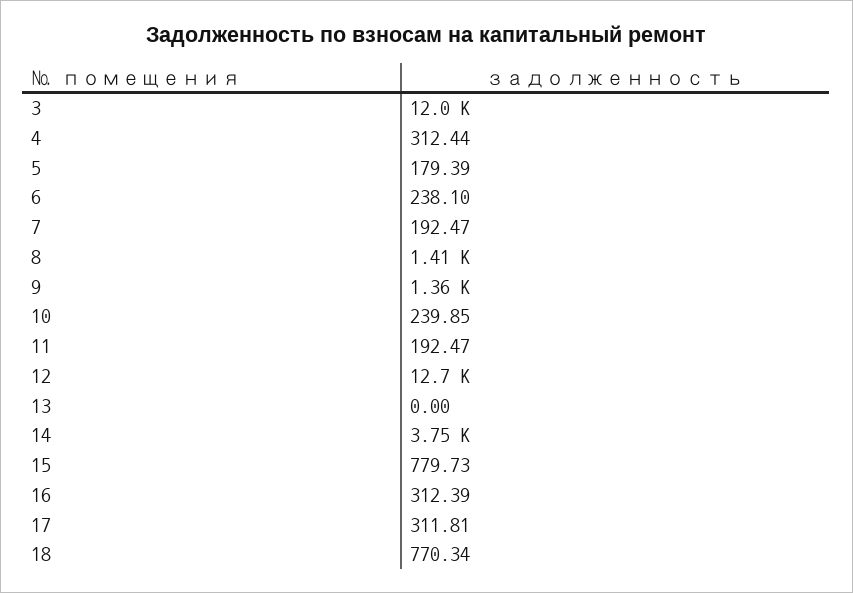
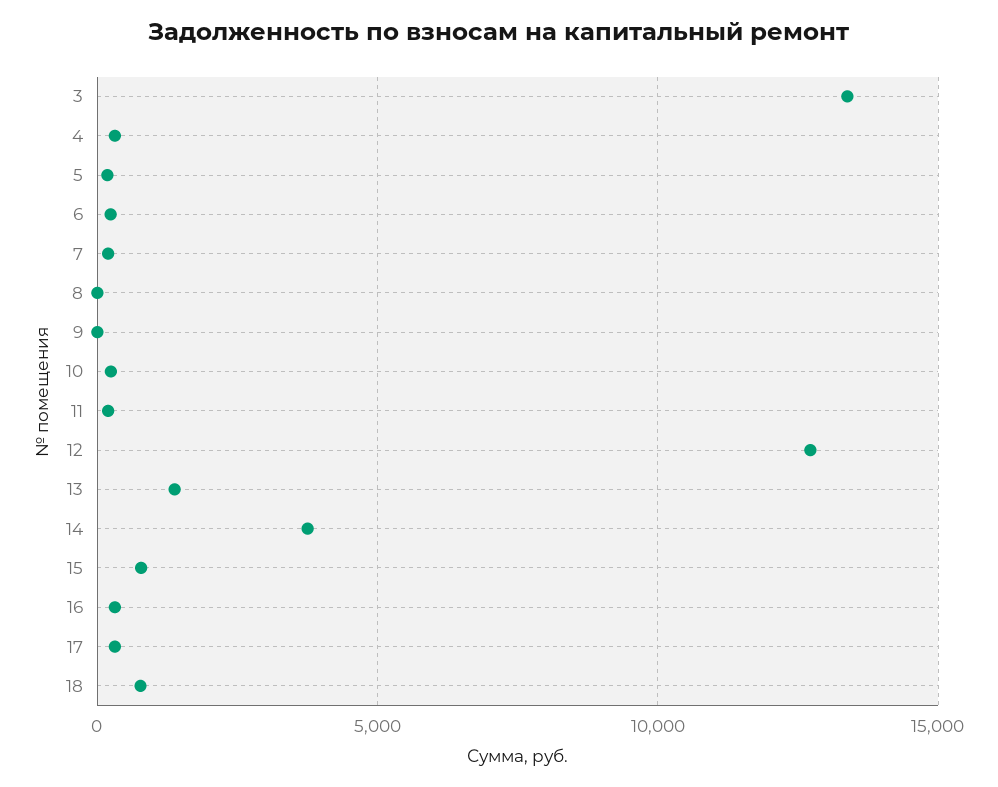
3: 12000 -> 13500
8: 1410 -> 0
9: 1360 -> 0
13: 0 -> 1500

